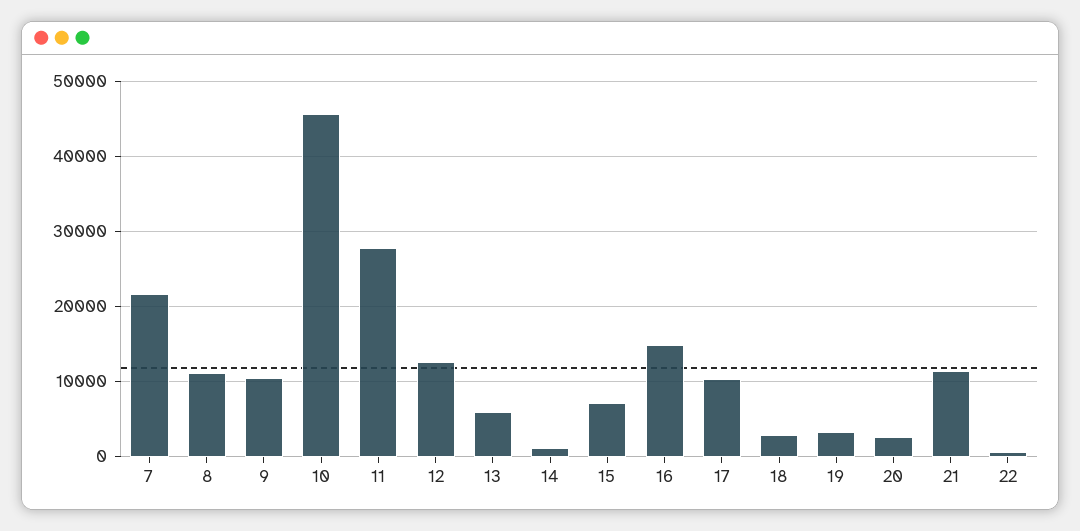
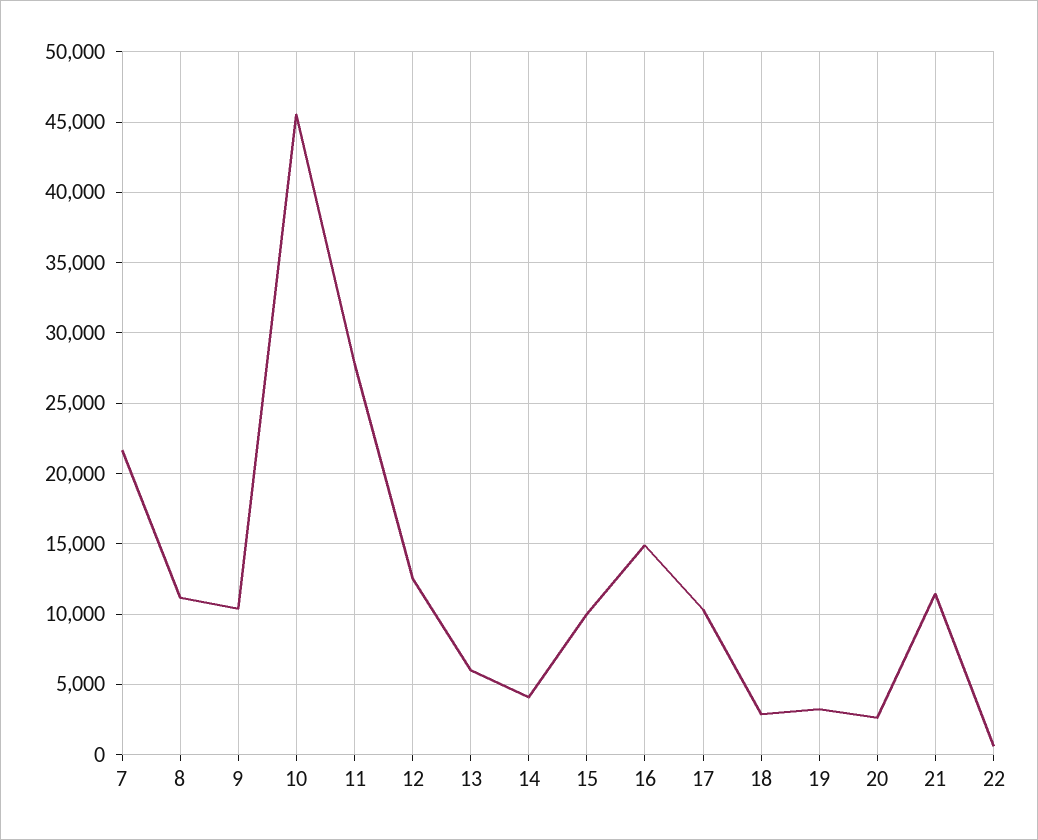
14: 1000 -> 4000
15: 7000 -> 10000

